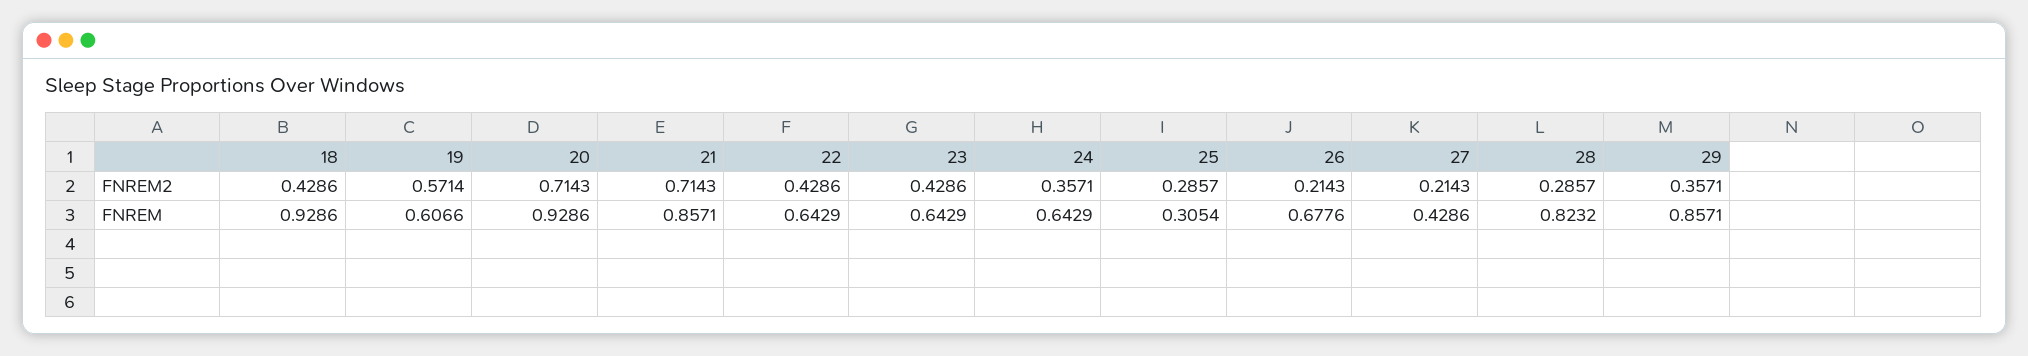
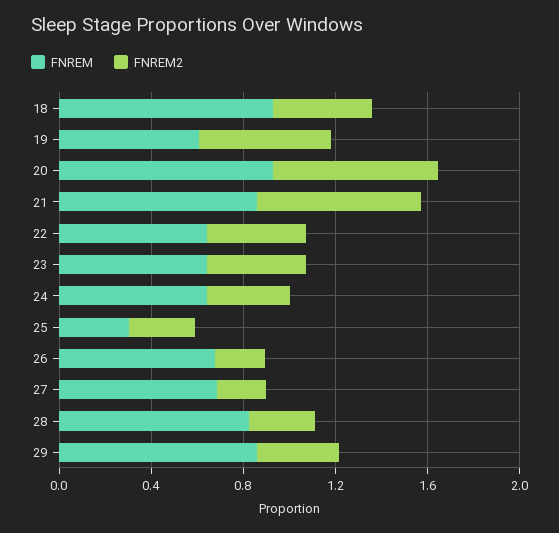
FNREM, 27: 0.4286 -> 0.7

